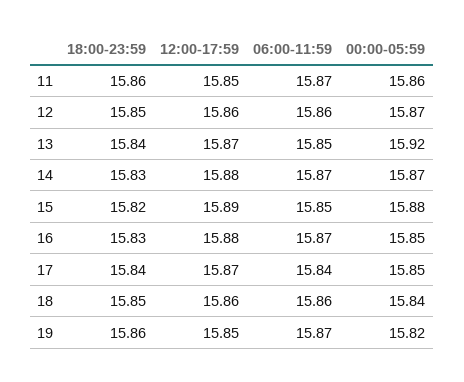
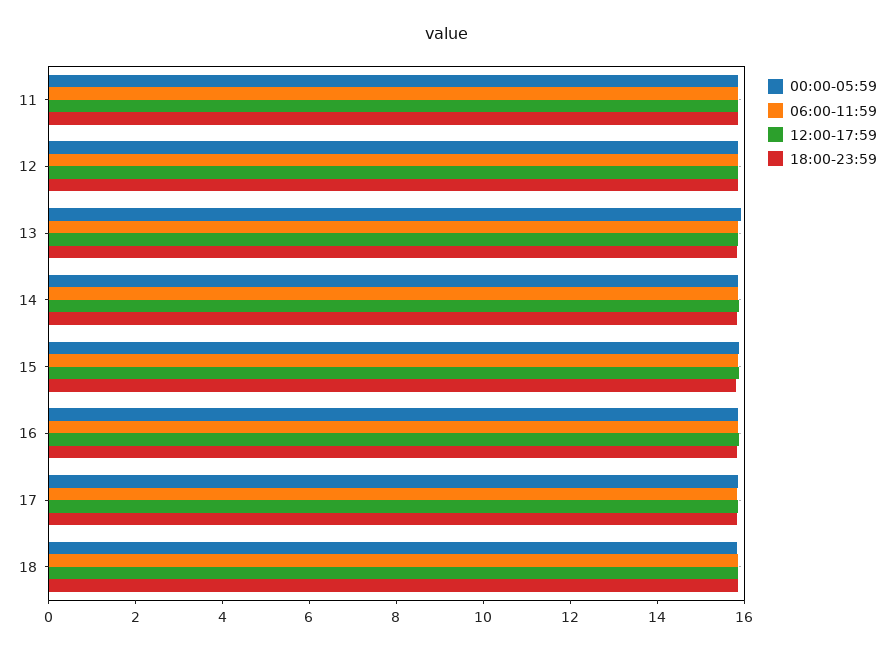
18:00-23:59, 19: 15.86 -> none
12:00-17:59, 19: 15.85 -> none
06:00-11:59, 19: 15.87 -> none
00:00-05:59, 19: 15.82 -> none

